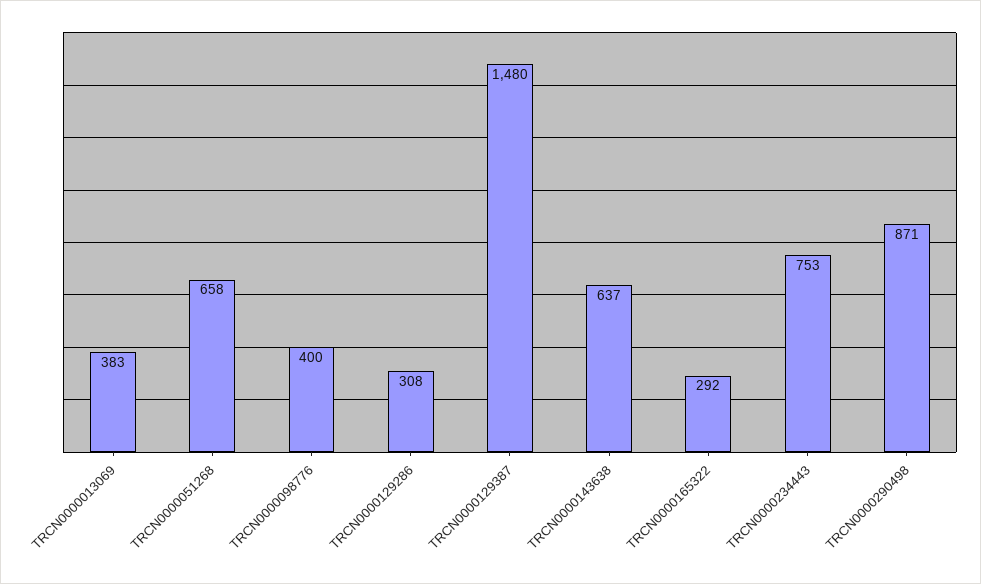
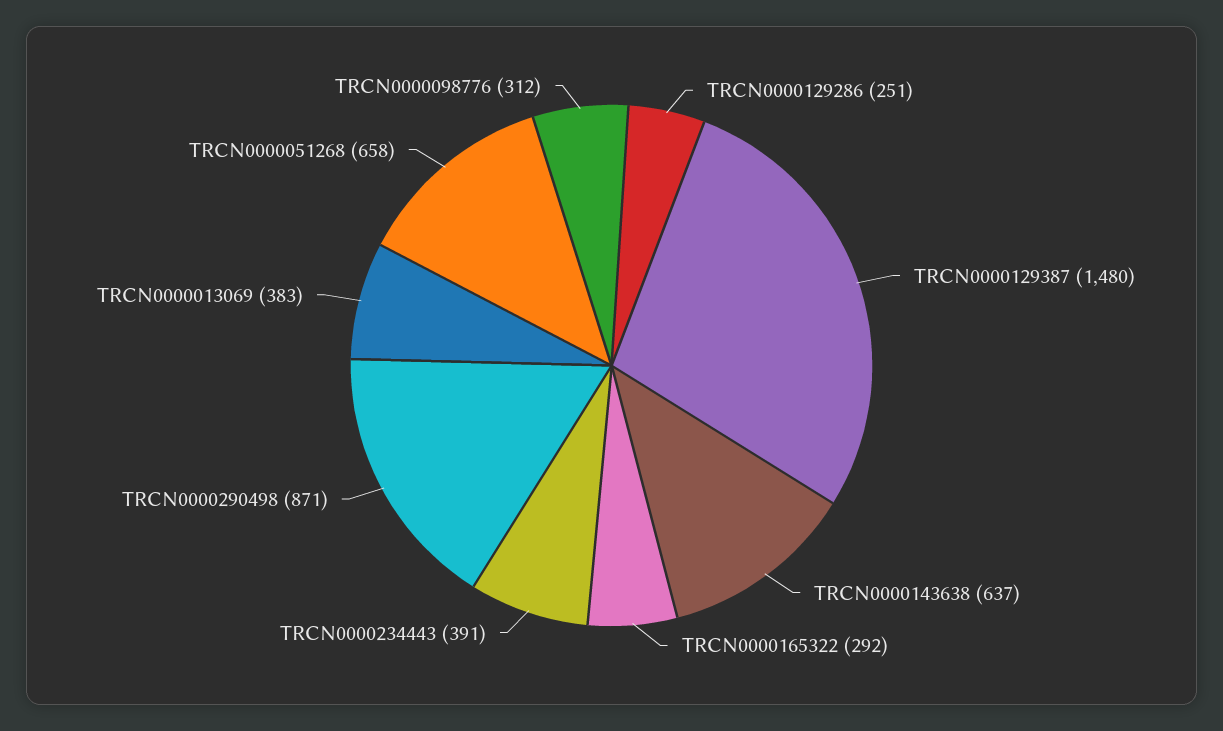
TRCN0000098776: 400 -> 312
TRCN0000129286: 308 -> 251
TRCN0000234443: 753 -> 391

